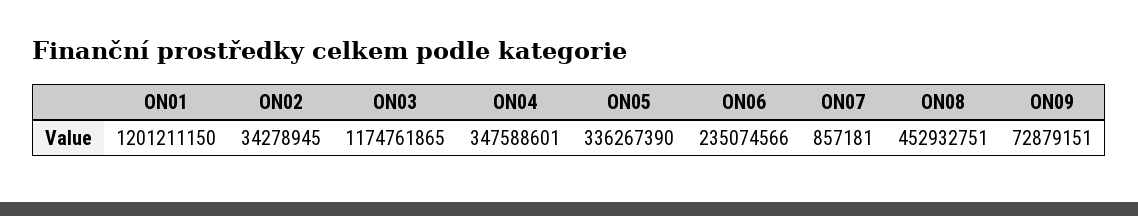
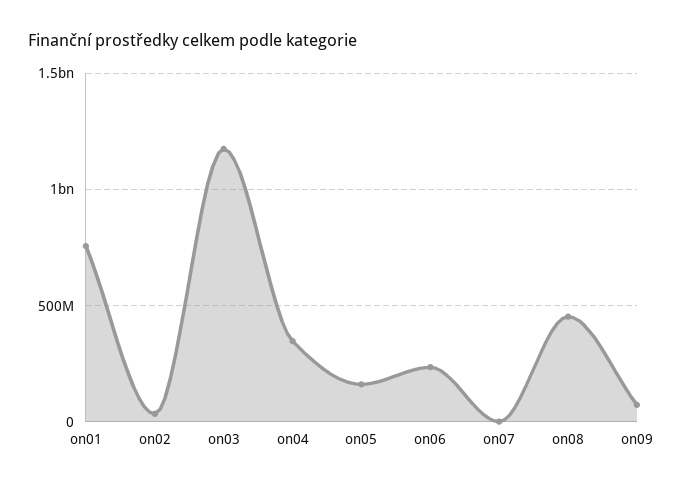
ON01: 1201211150 -> 750000000
ON05: 336267390 -> 150000000

